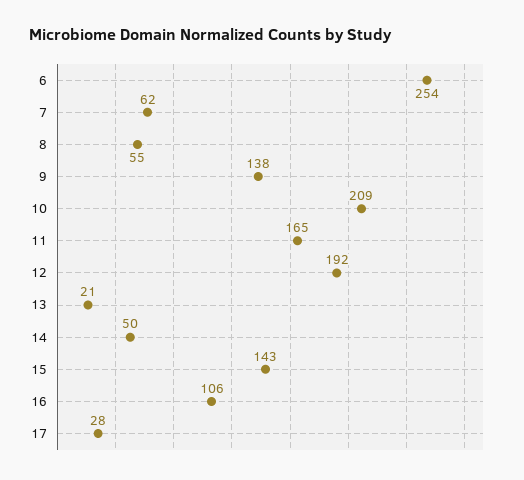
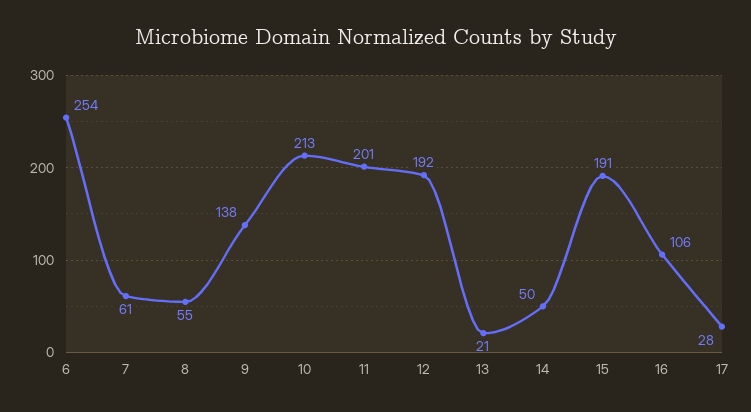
7: 62 -> 61
10: 209 -> 213
11: 165 -> 201
15: 143 -> 191

